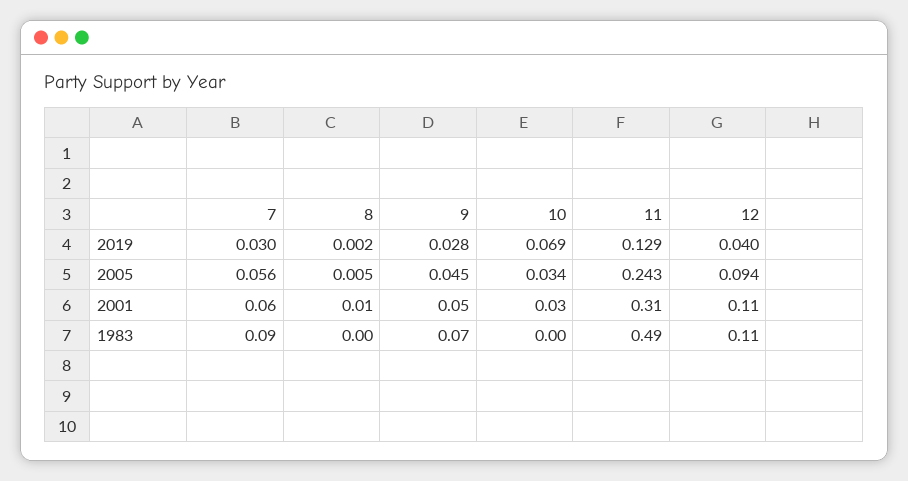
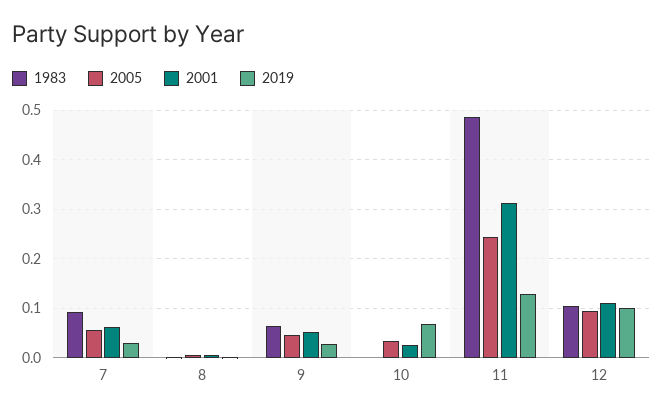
2019, 12: 0.04 -> 0.1

